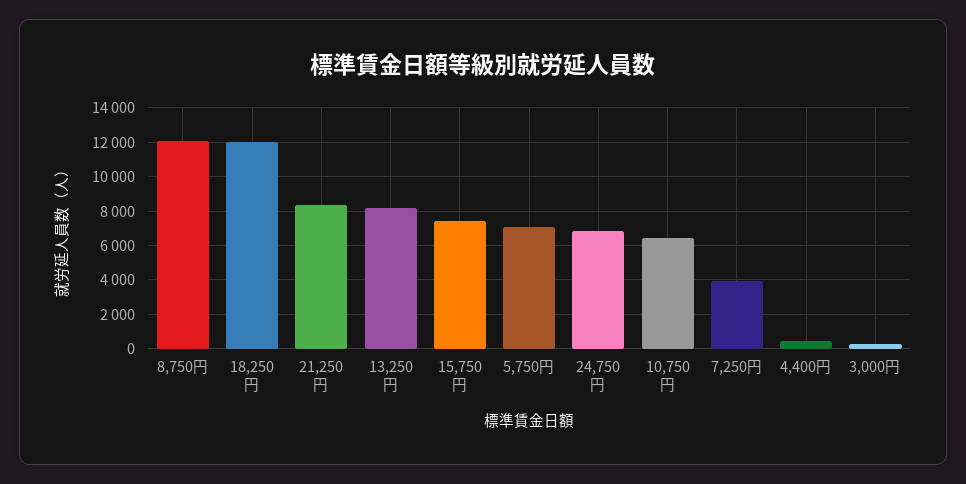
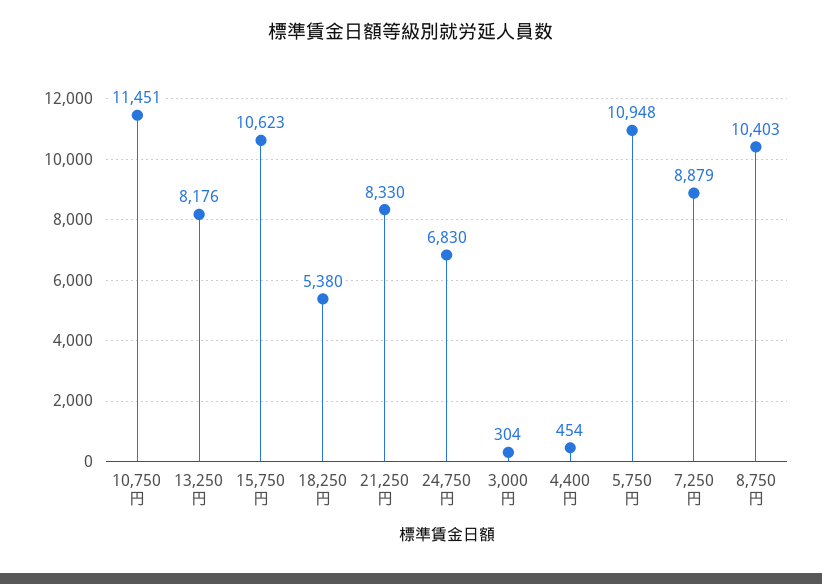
8,750円: 12000 -> 10403
18,250円: 12000 -> 5380
15,750円: 7500 -> 10623
5,750円: 7000 -> 10948
10,750円: 6500 -> 11451
7,250円: 4000 -> 8879

